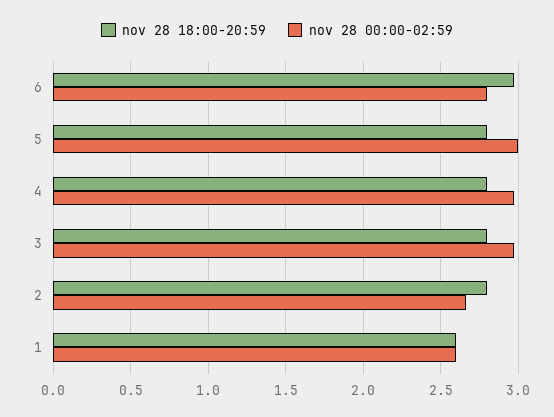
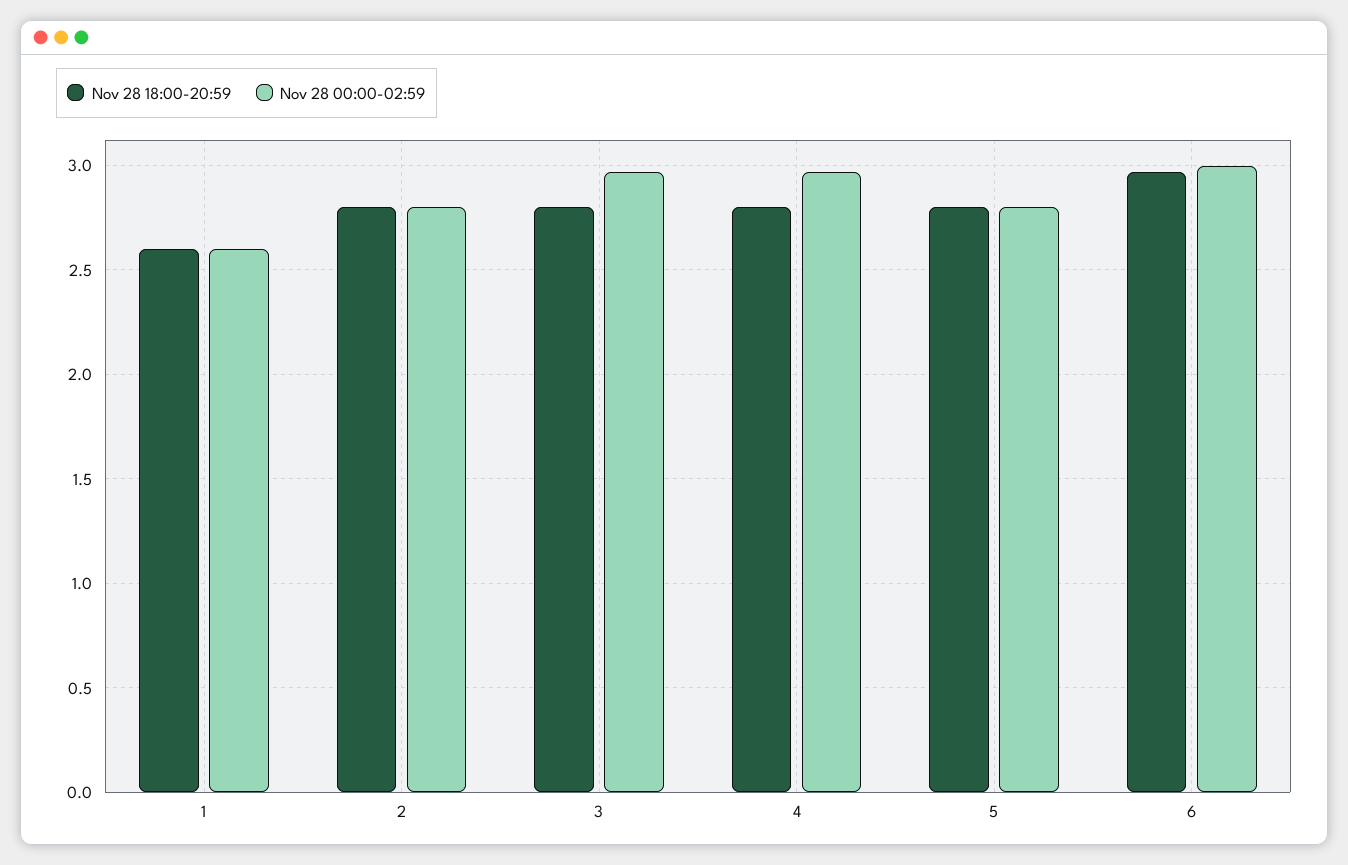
nov 28 00:00-02:59, 6: 2.8 -> 3
nov 28 00:00-02:59, 5: 3 -> 2.8
nov 28 00:00-02:59, 2: 2.65 -> 2.8

